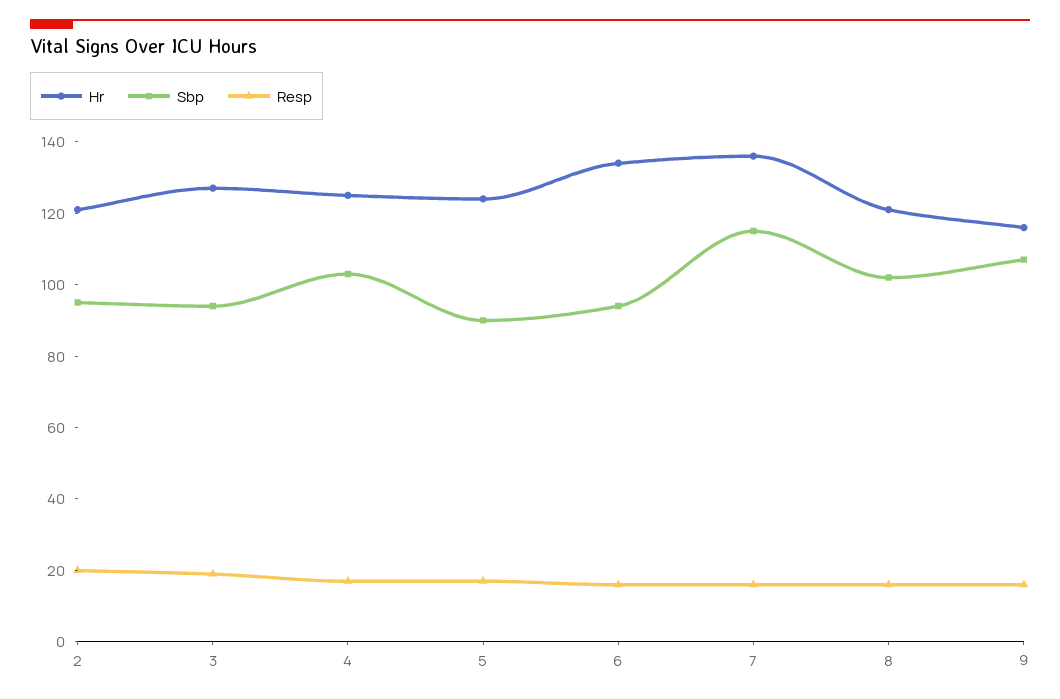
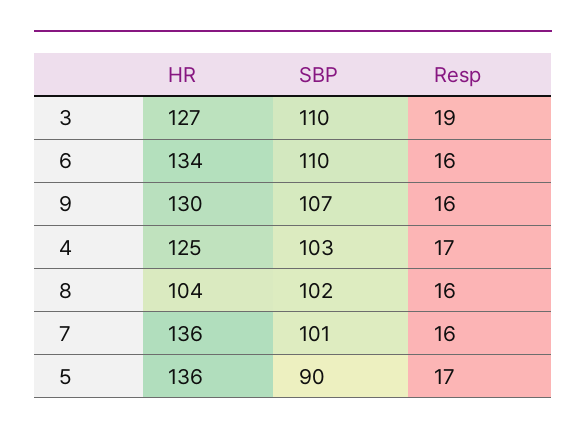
Hr, 2: 120 -> none
Sbp, 2: 95 -> none
Resp, 2: 20 -> none
Sbp, 3: 95 -> 110
Hr, 5: 125 -> 136
Sbp, 6: 95 -> 110
Sbp, 7: 115 -> 101
Hr, 8: 120 -> 104
Hr, 9: 115 -> 130

